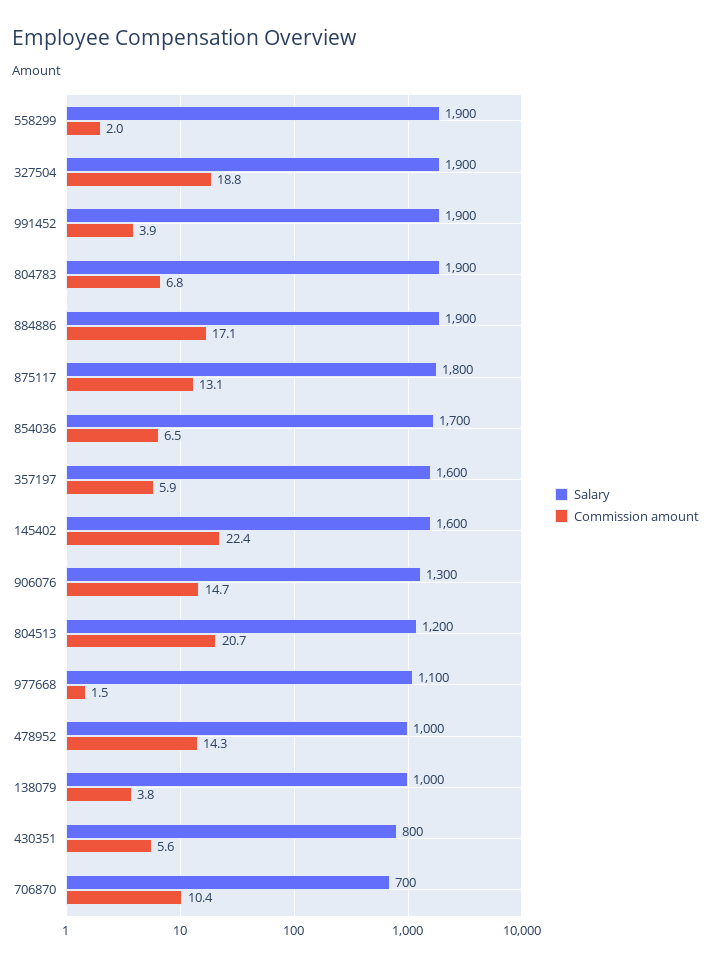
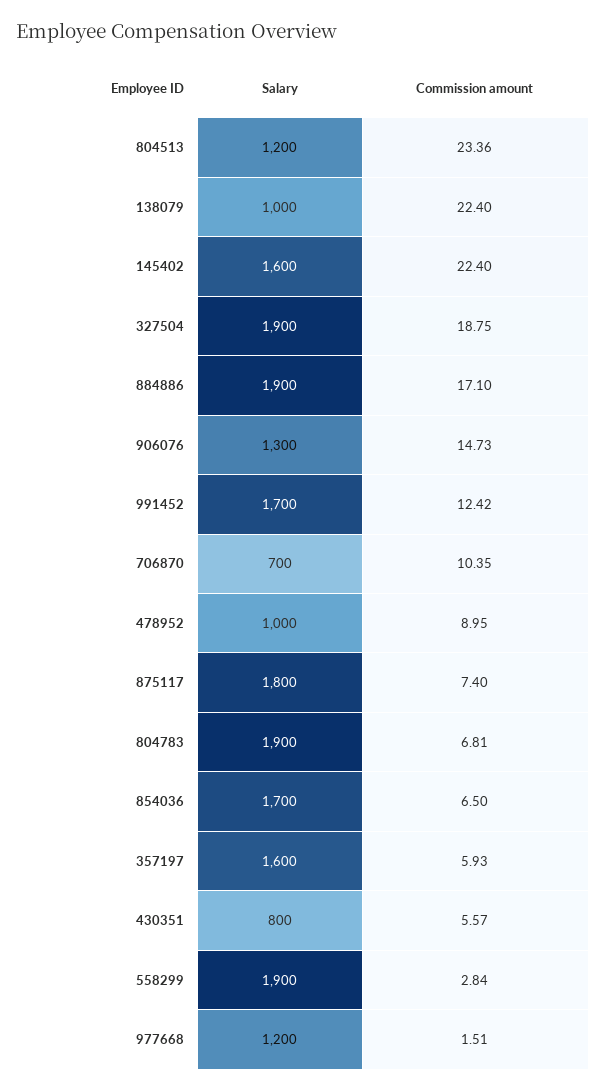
Commission amount, 558299: 2 -> 2.84
Salary, 991452: 1900 -> 1700
Commission amount, 991452: 3.9 -> 12.42
Commission amount, 875117: 13.1 -> 7.4
Commission amount, 804513: 20.7 -> 23.36
Salary, 977668: 1100 -> 1200
Commission amount, 478952: 14.3 -> 8.95
Commission amount, 138079: 3.8 -> 22.4

